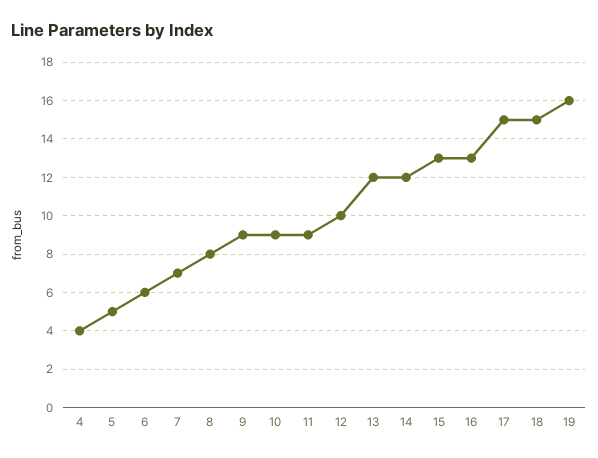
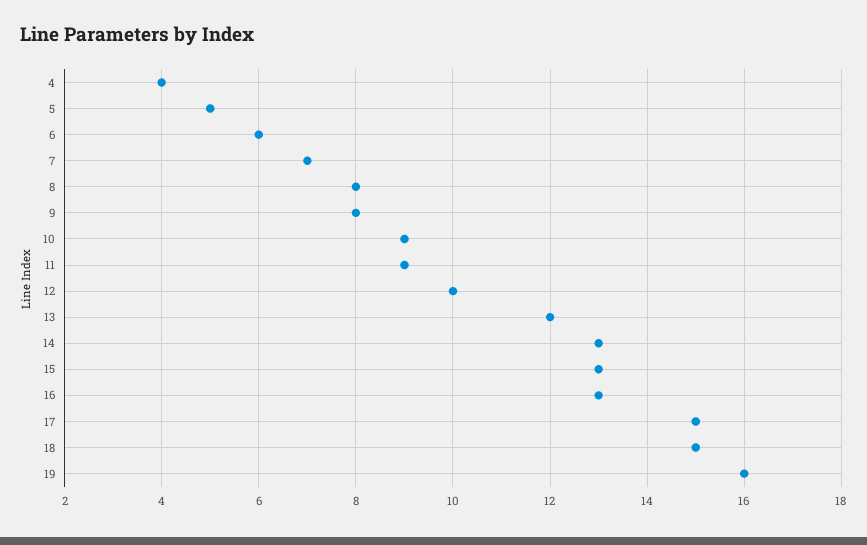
9: 9 -> 8
14: 12 -> 13

